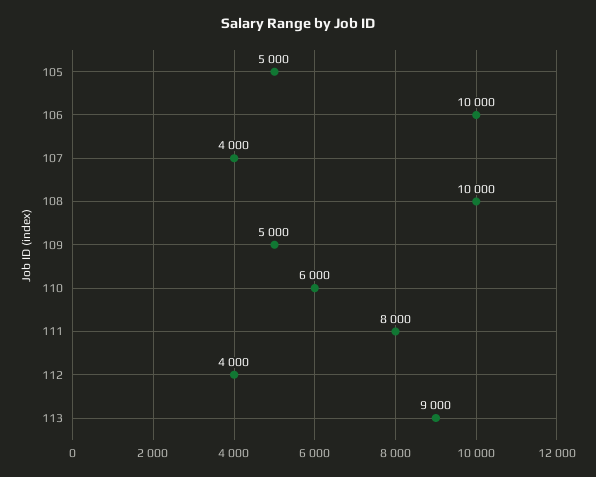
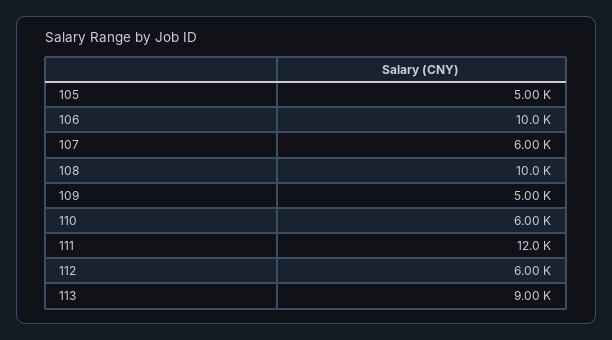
107: 4000 -> 6000
111: 8000 -> 12000
112: 4000 -> 6000

